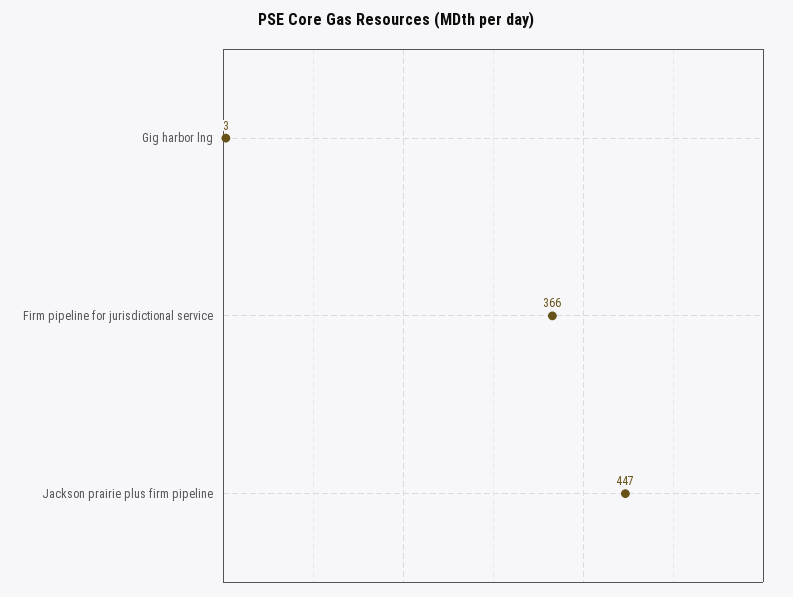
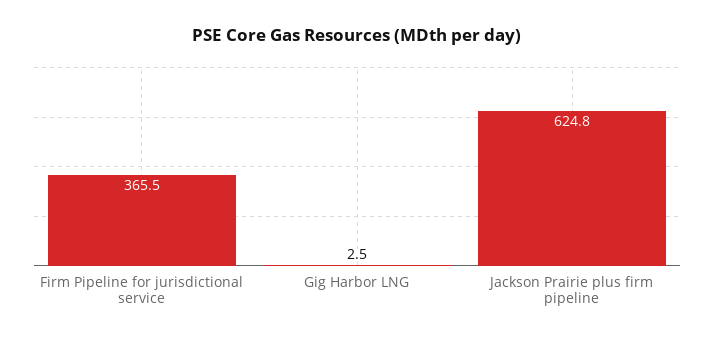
Jackson prairie plus firm pipeline: 447 -> 624.8

